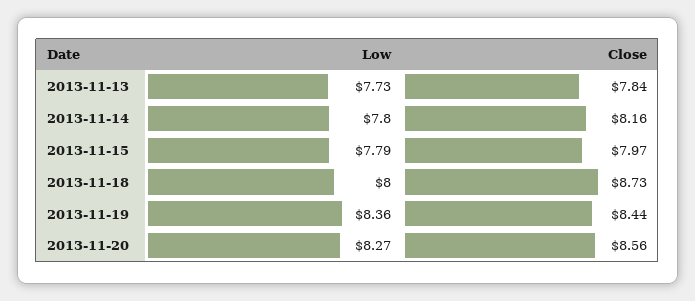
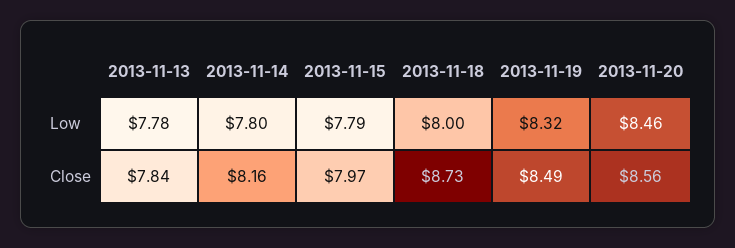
Low, 2013-11-13: 7.73 -> 7.78
Low, 2013-11-19: 8.36 -> 8.32
Close, 2013-11-19: 8.44 -> 8.49
Low, 2013-11-20: 8.27 -> 8.46

